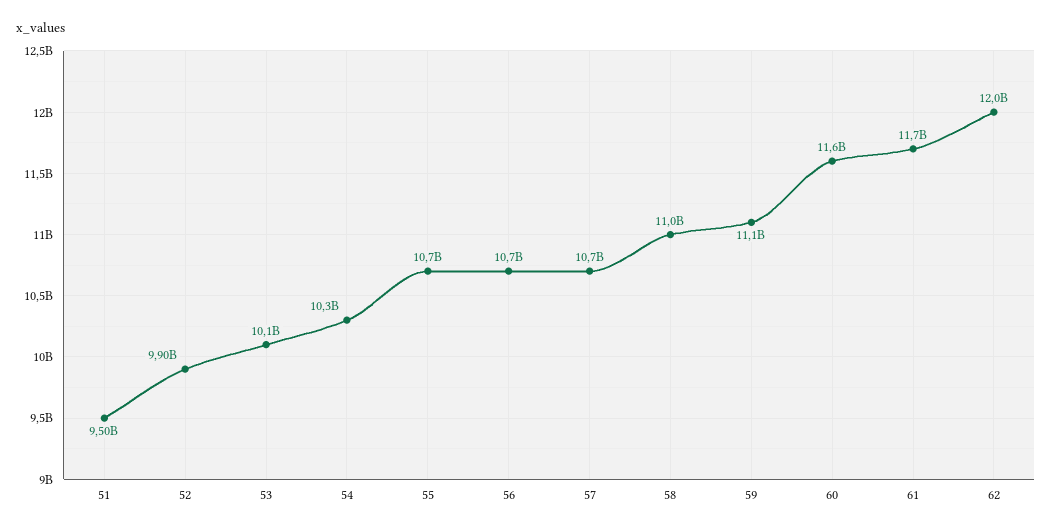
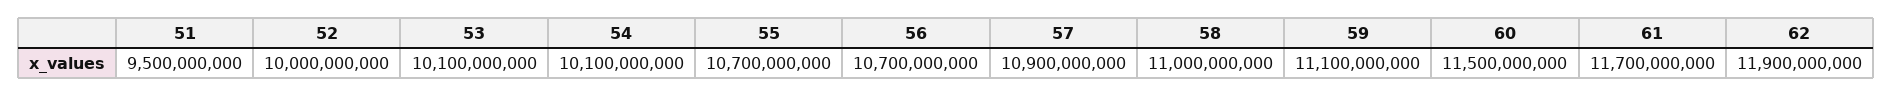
52: 9900000000 -> 10000000000
54: 10300000000 -> 10100000000
57: 10700000000 -> 10900000000
60: 11600000000 -> 11500000000
62: 12000000000 -> 11900000000

